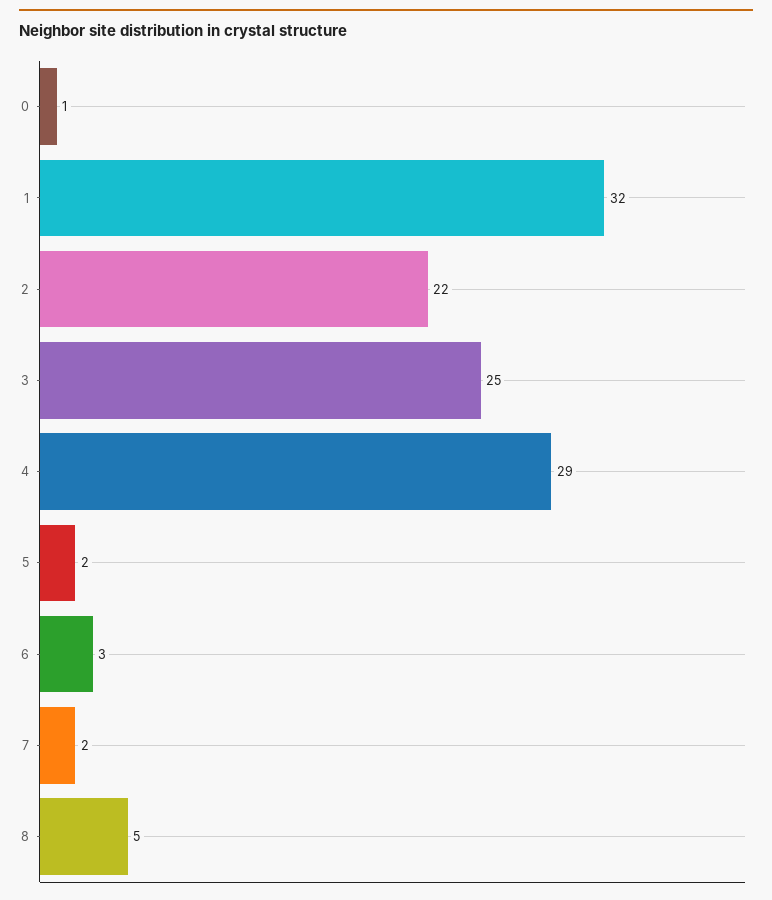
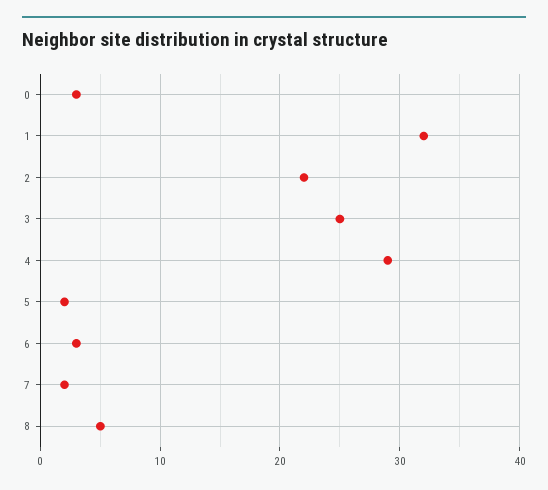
0: 1 -> 3

